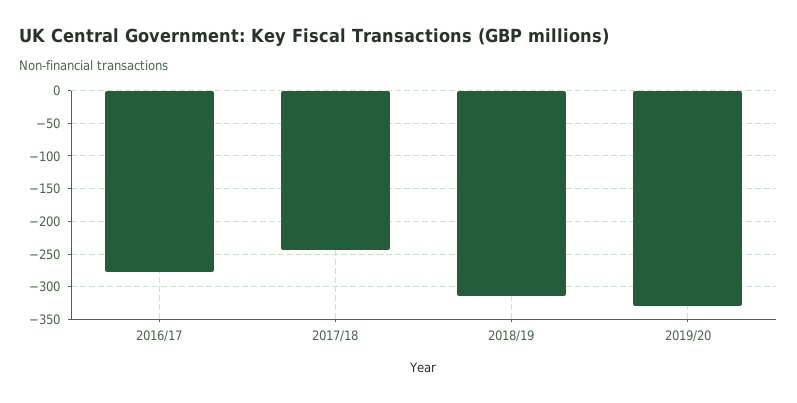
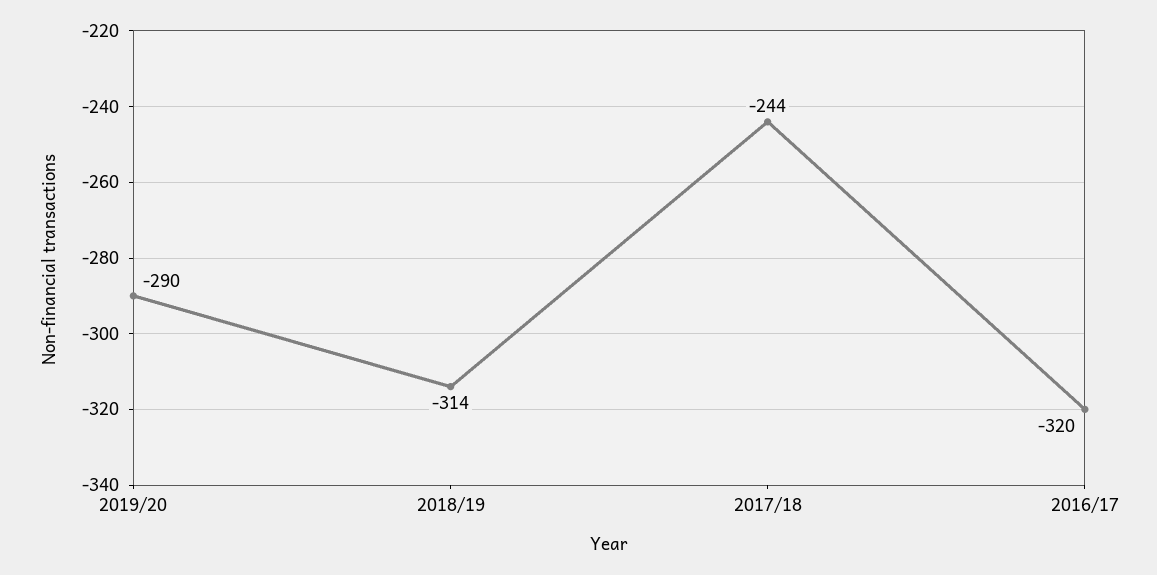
2016/17: -280 -> -320
2019/20: -330 -> -290

